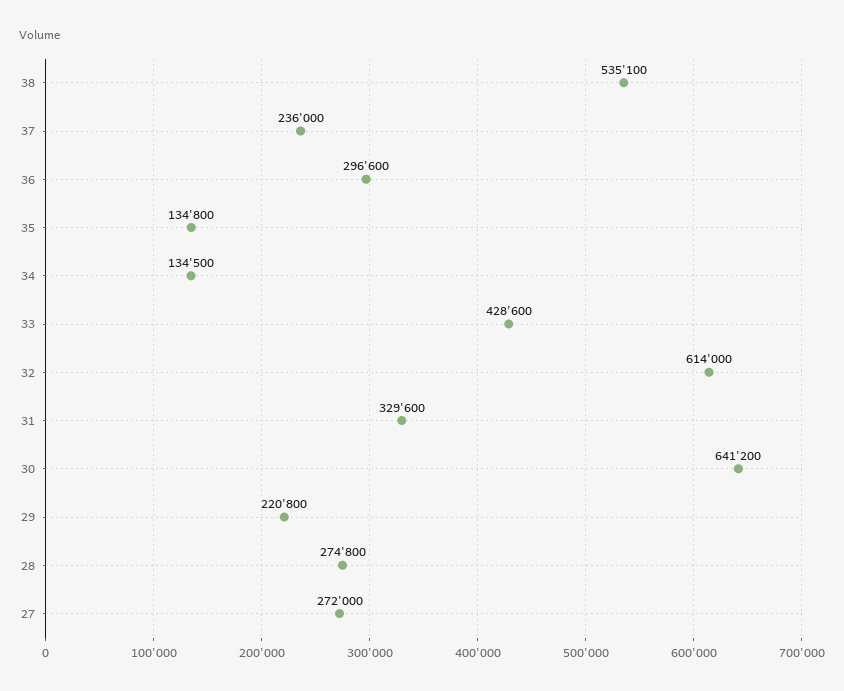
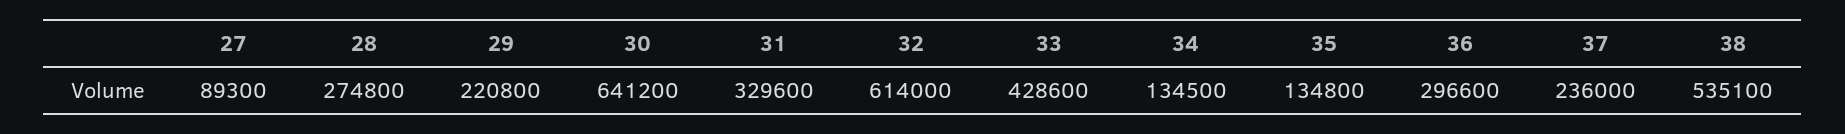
27: 272000 -> 89300

